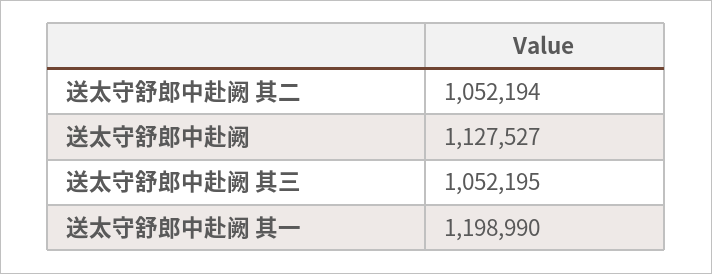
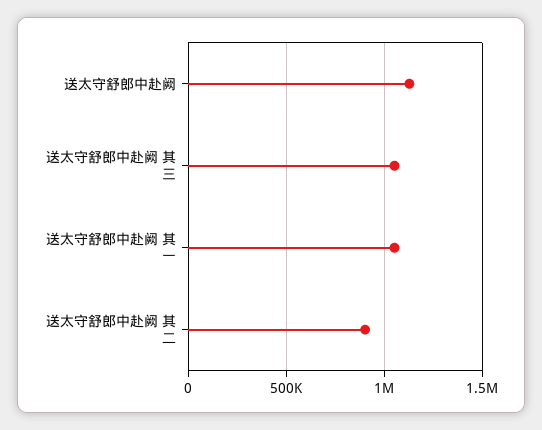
送太守舒郎中赴阙 其二: 1052194 -> 900000
送太守舒郎中赴阙 其一: 1198990 -> 1050000

